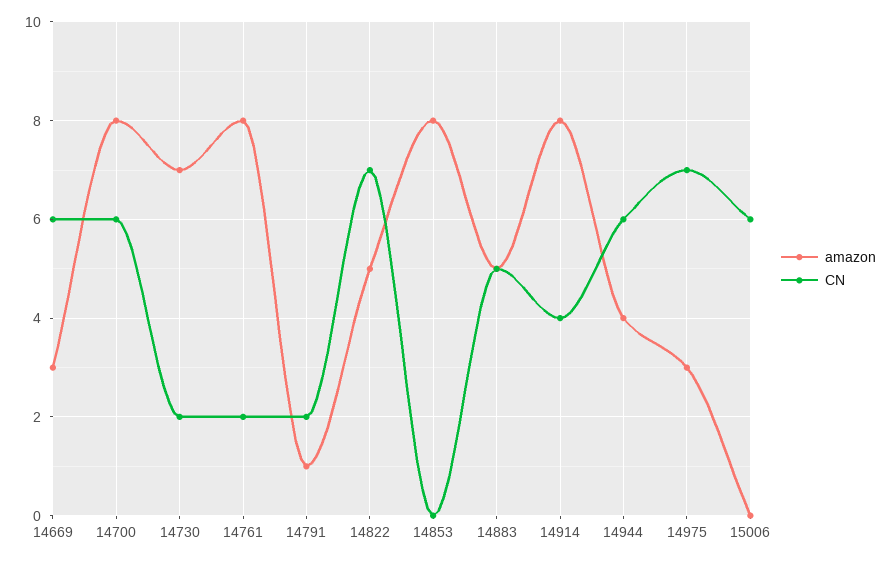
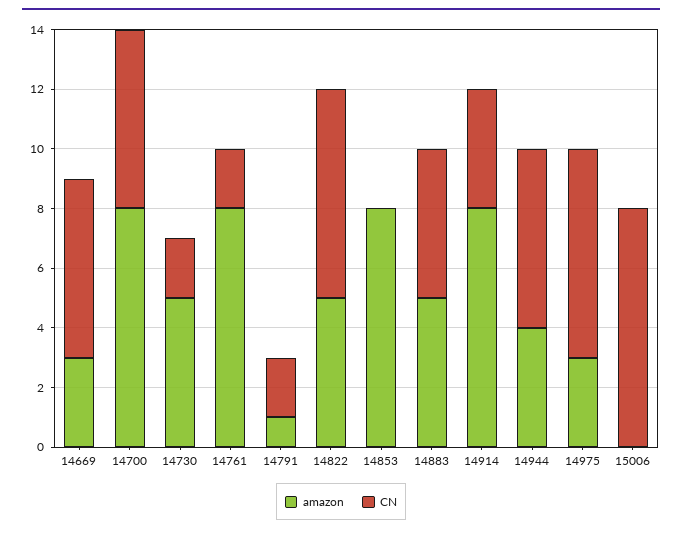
amazon, 14730: 7 -> 5
CN, 15006: 6 -> 8

